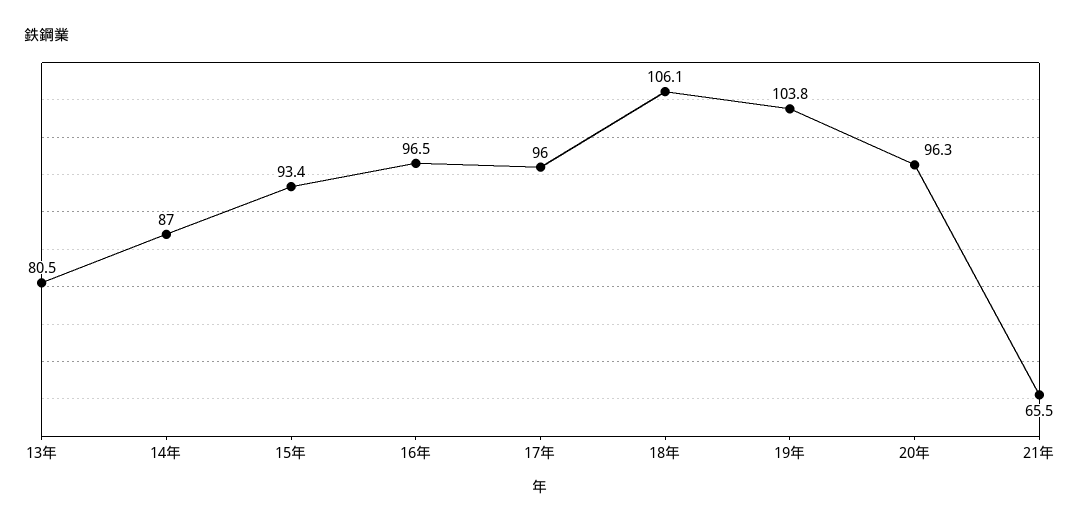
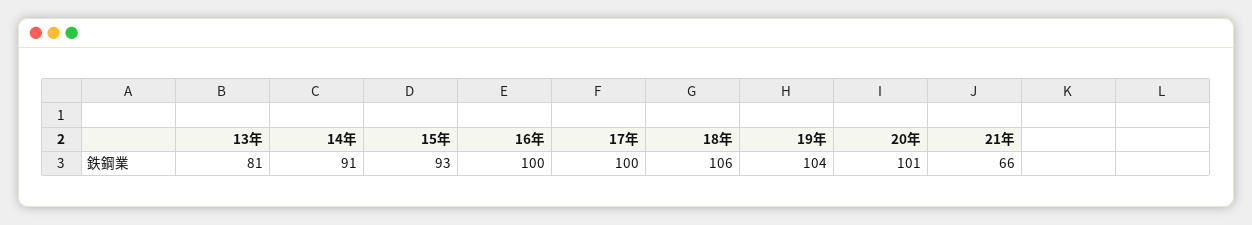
14年: 87 -> 91
16年: 96.5 -> 100
17年: 96 -> 100
20年: 96.3 -> 101

